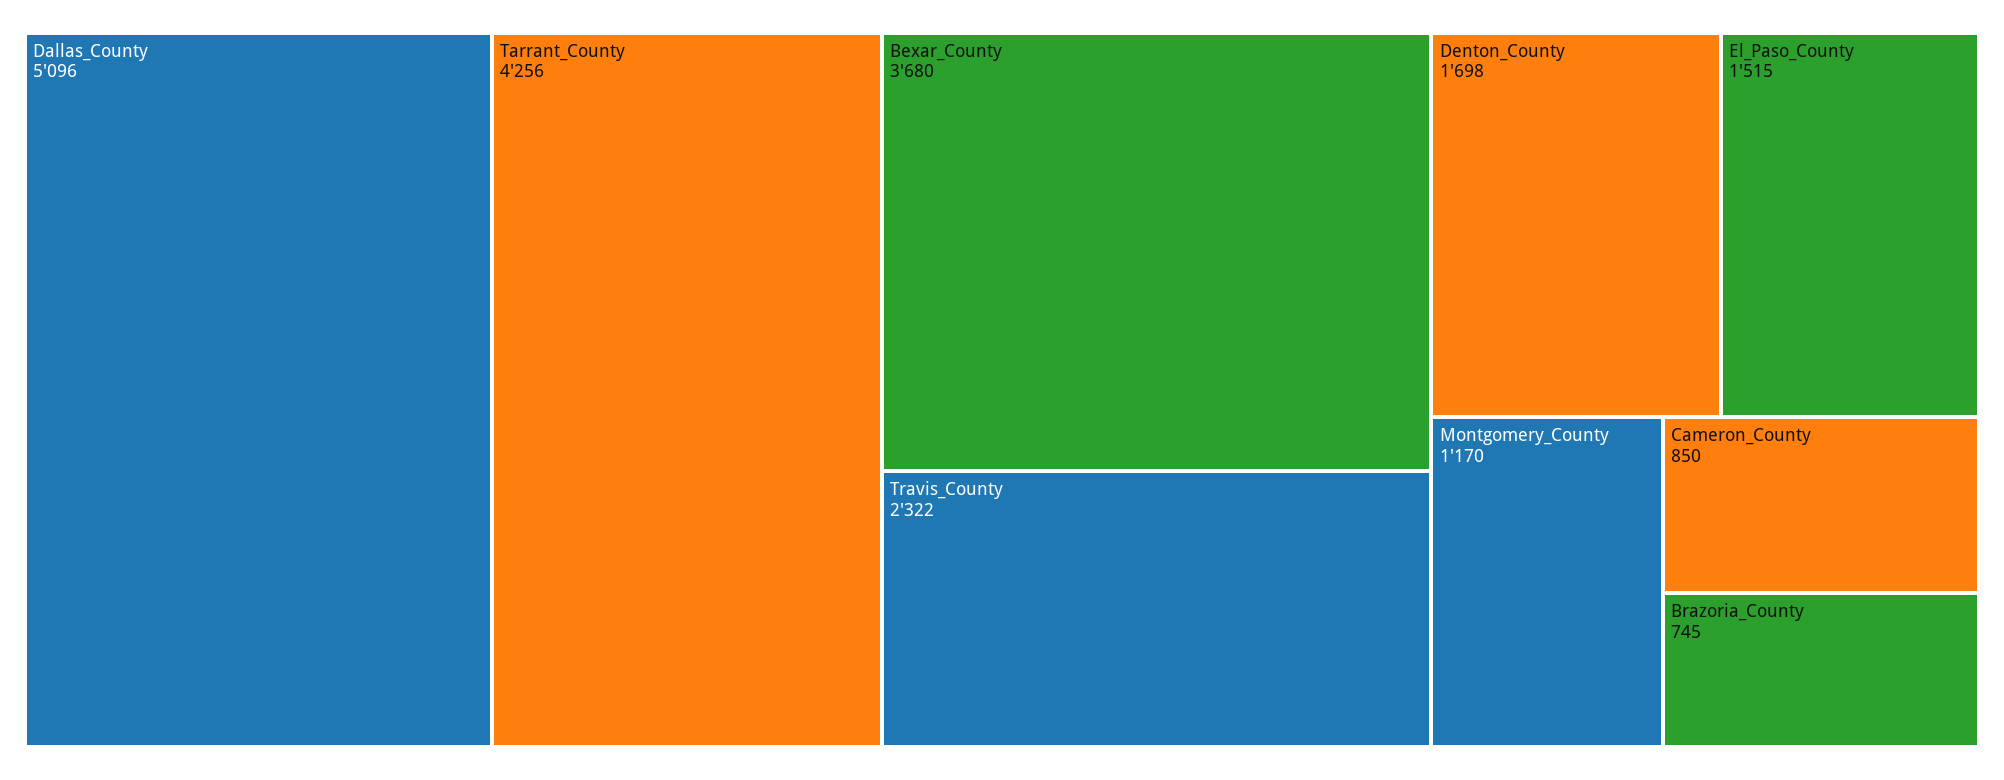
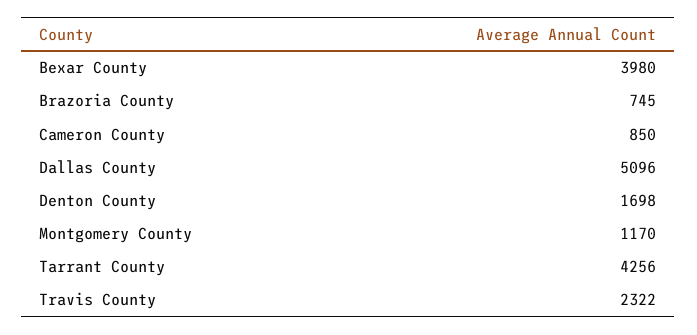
Bexar_County: 3680 -> 3980
El_Paso_County: 1515 -> none

